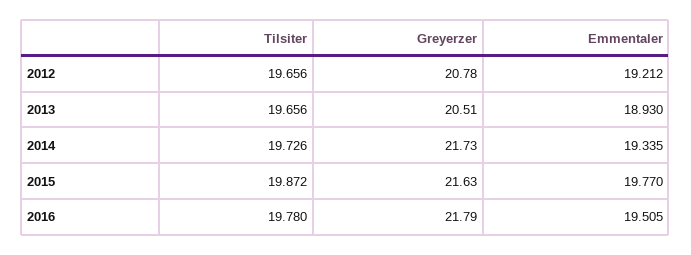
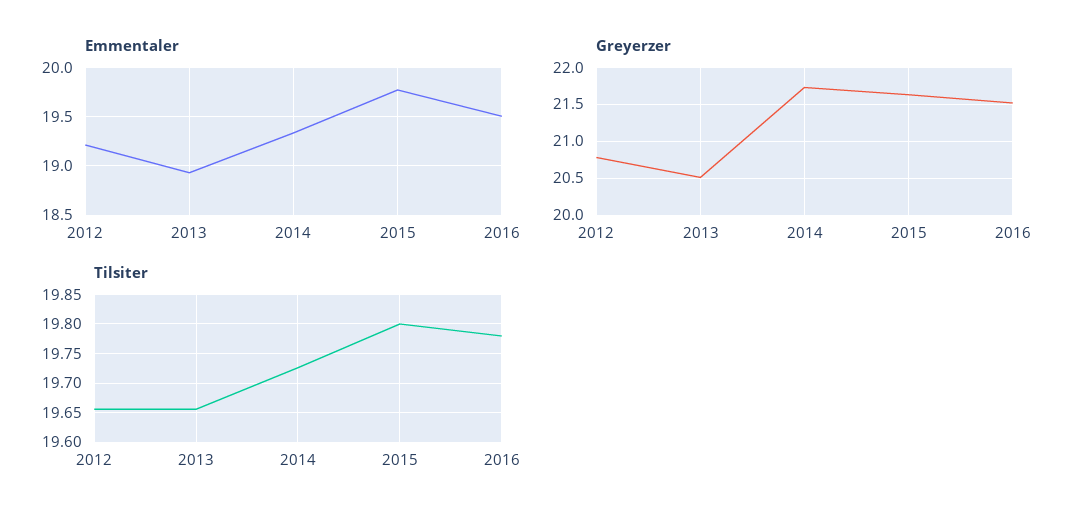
Tilsiter, 2015: 19.872 -> 19.8
Greyerzer, 2016: 21.79 -> 21.5

